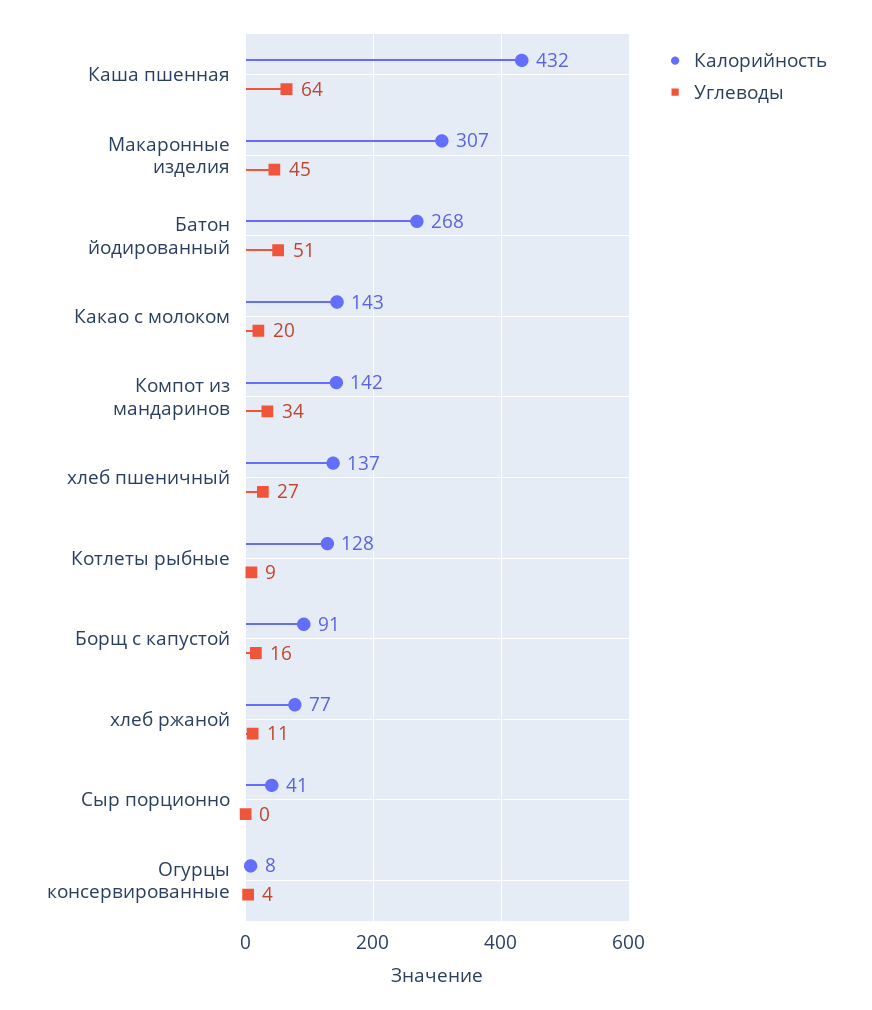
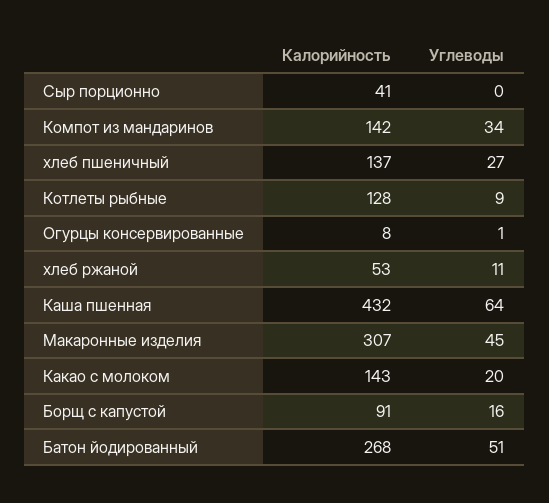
Калорийность, хлеб ржаной: 77 -> 53
Углеводы, Огурцы консервированные: 4 -> 1

